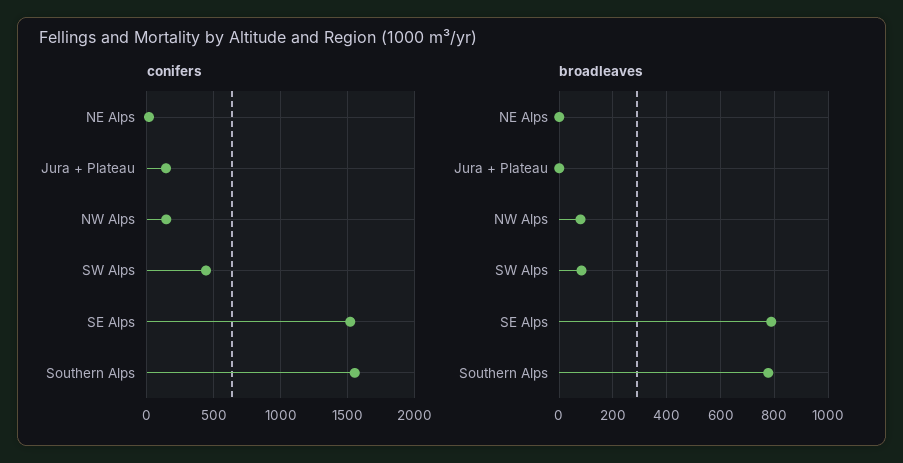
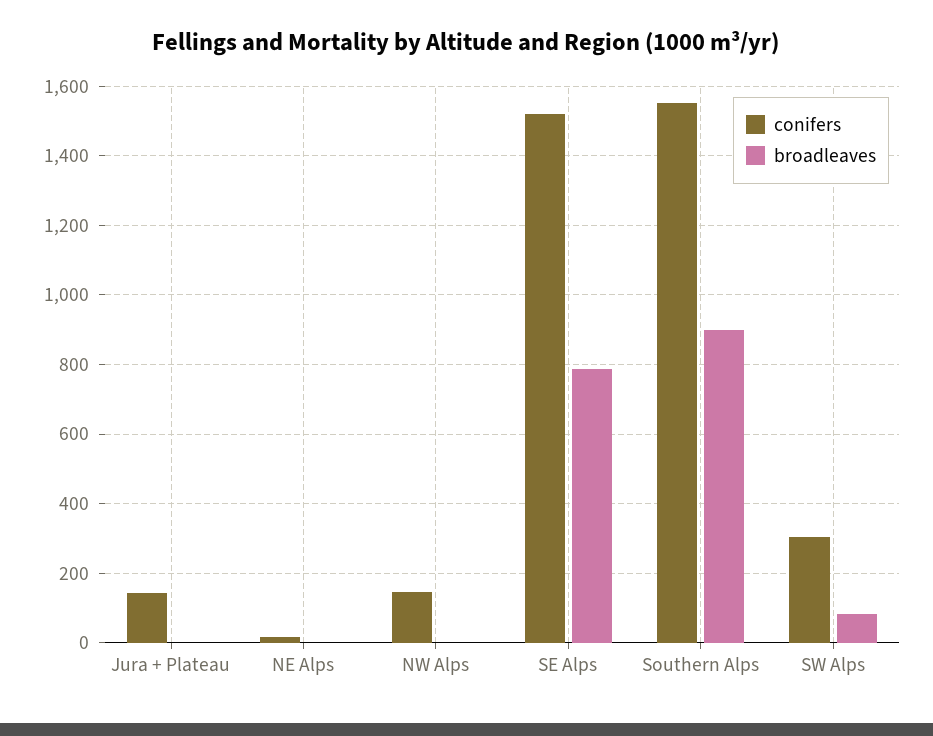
conifers, SW Alps: 450 -> 300
broadleaves, NW Alps: 75 -> 0
broadleaves, Southern Alps: 775 -> 900

